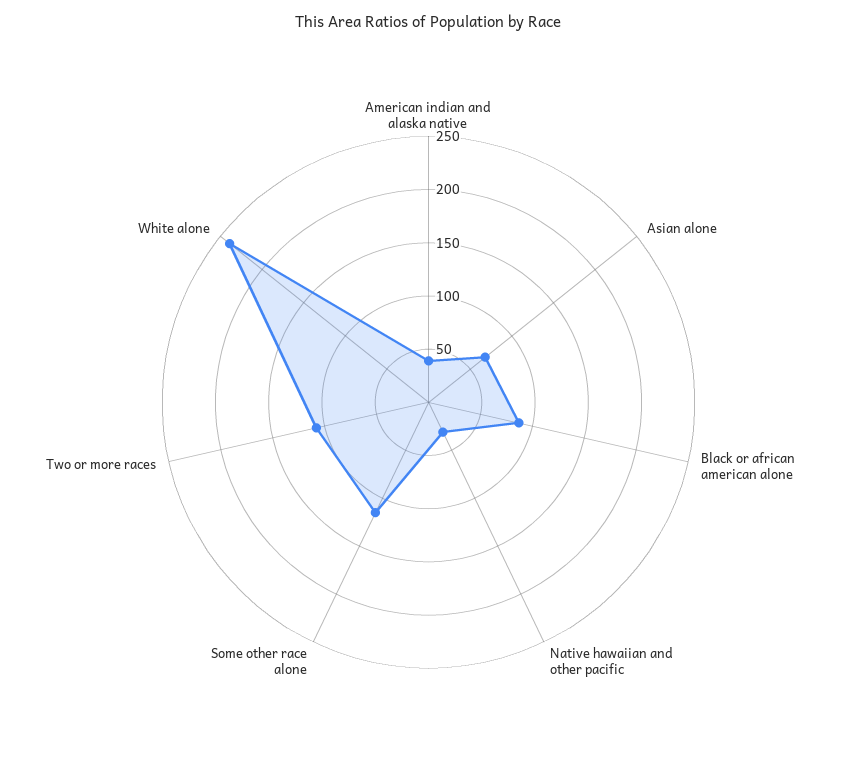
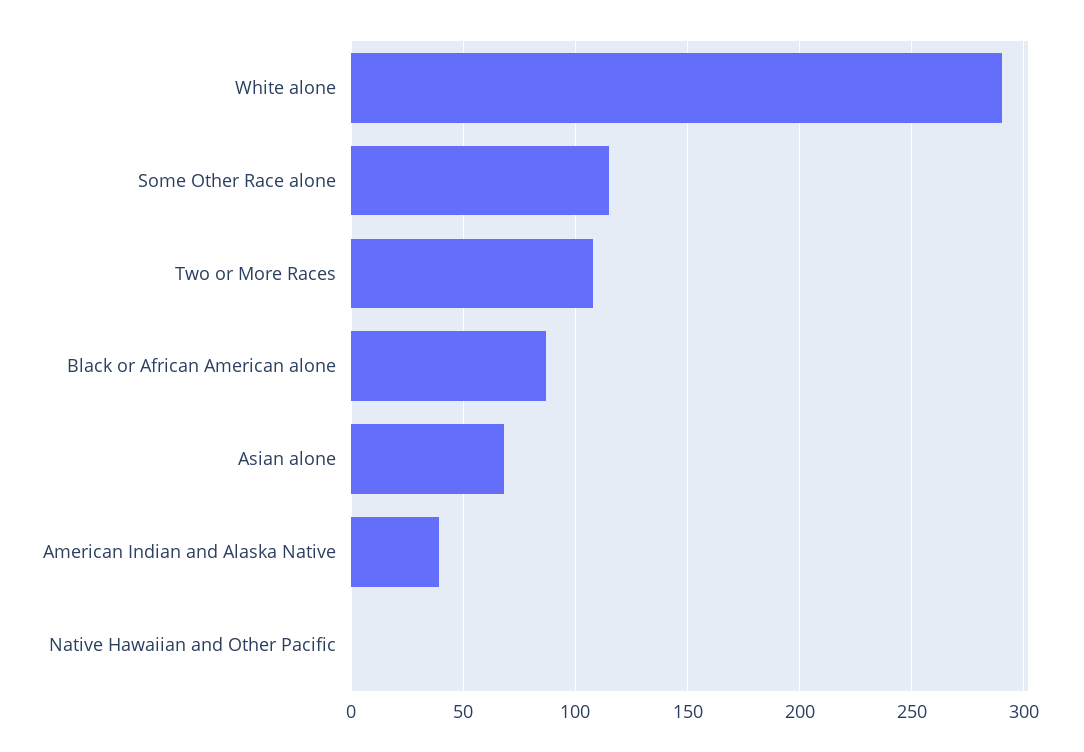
Native hawaiian and other pacific: 30 -> 0
White alone: 240 -> 290

